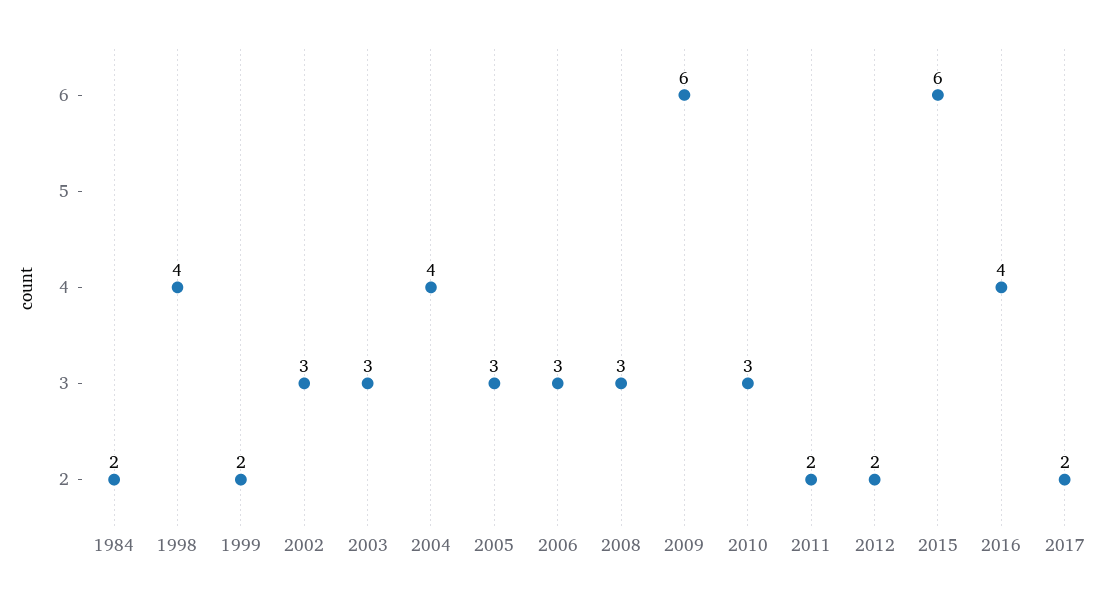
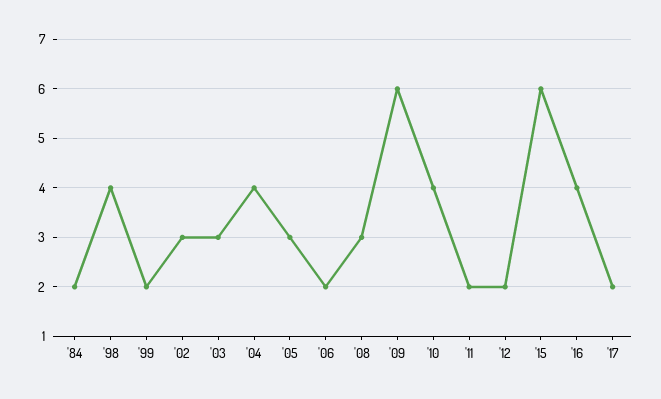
2006: 3 -> 2
2010: 3 -> 4

